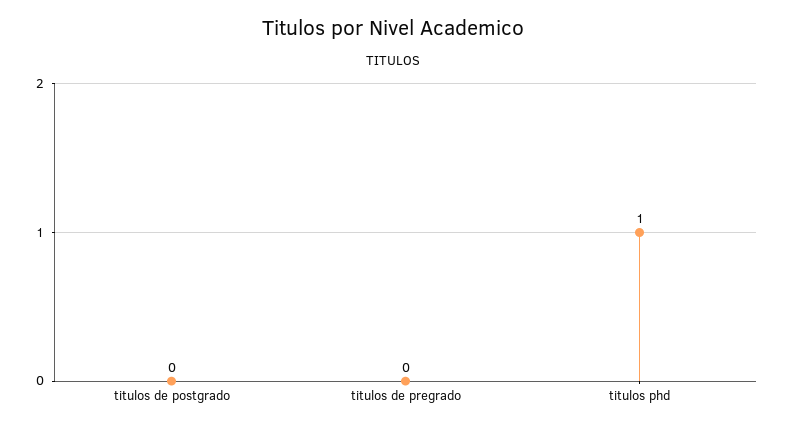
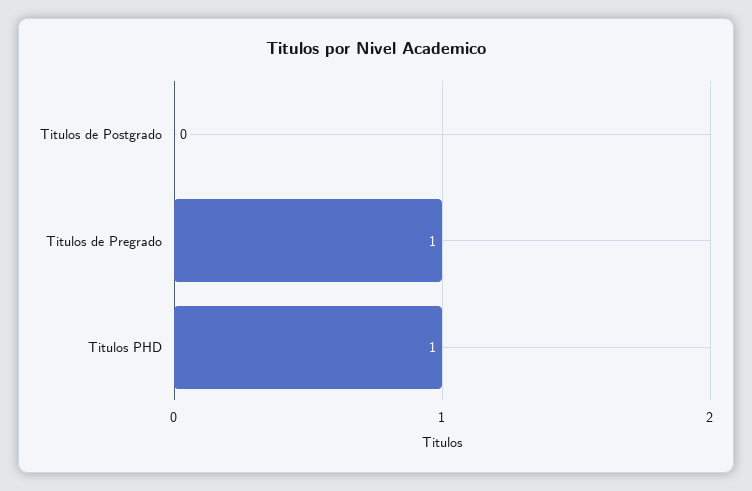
titulos de pregrado: 0 -> 1

